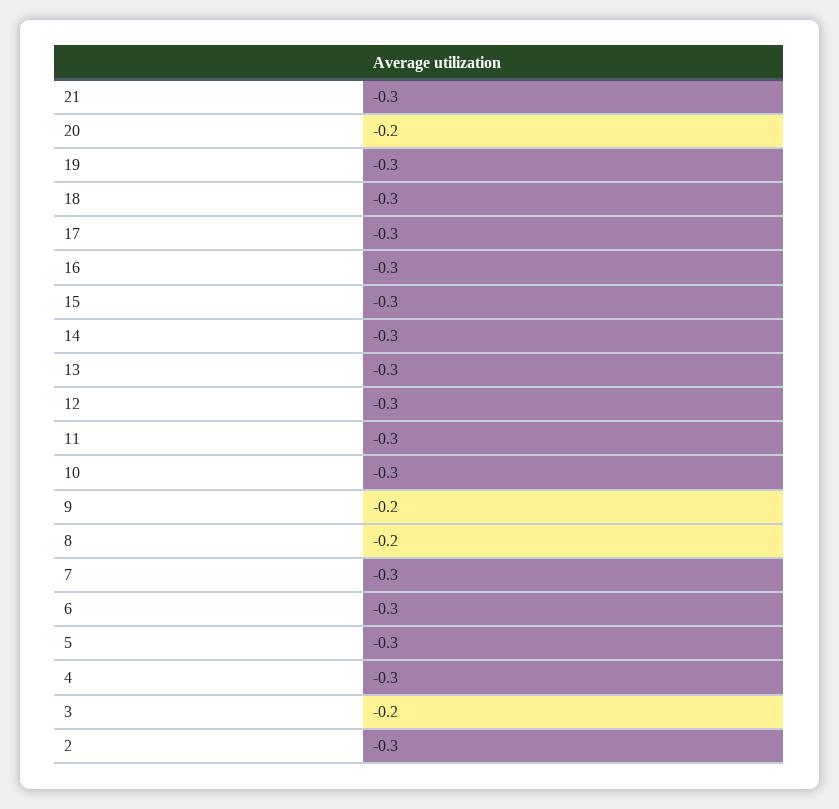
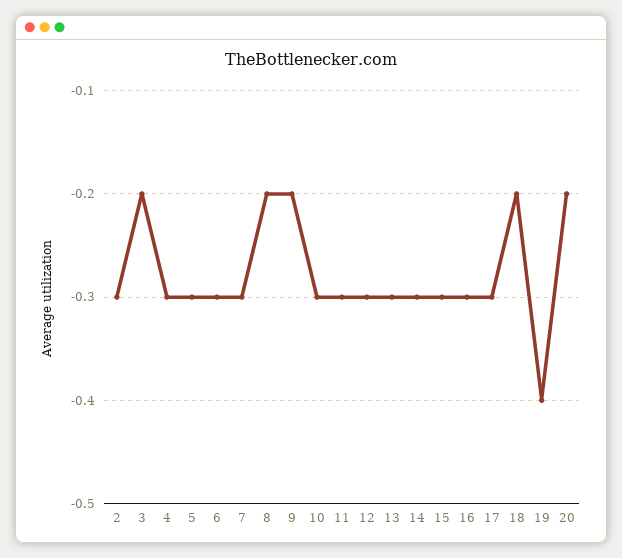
21: -0.3 -> none
19: -0.3 -> -0.4
18: -0.3 -> -0.2

